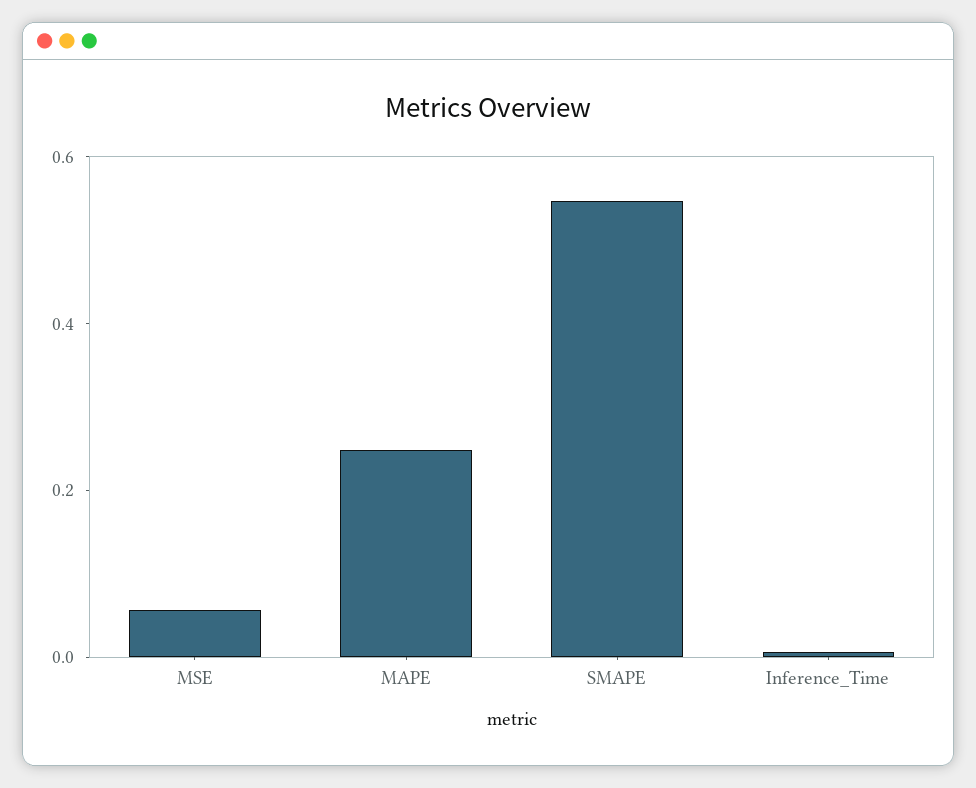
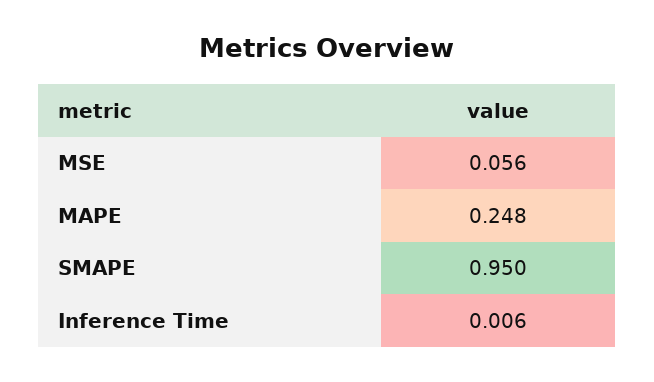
SMAPE: 0.55 -> 0.95

